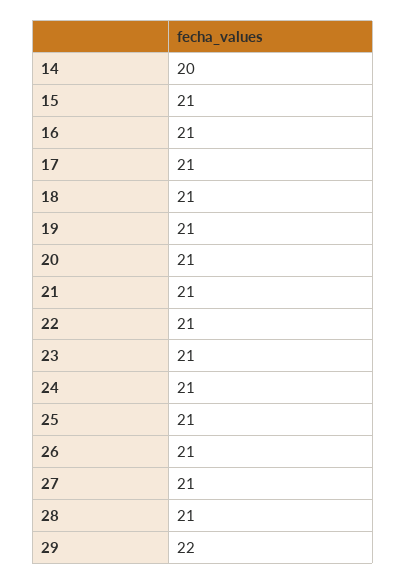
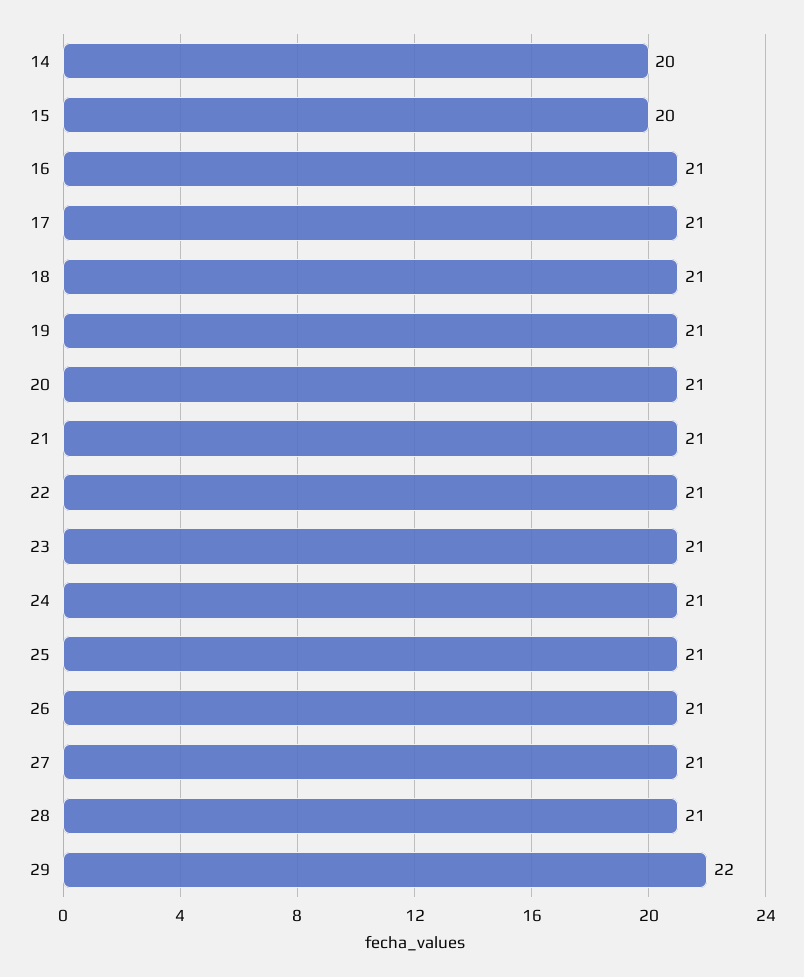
15: 21 -> 20

